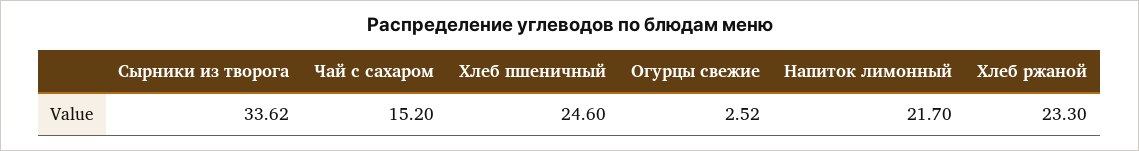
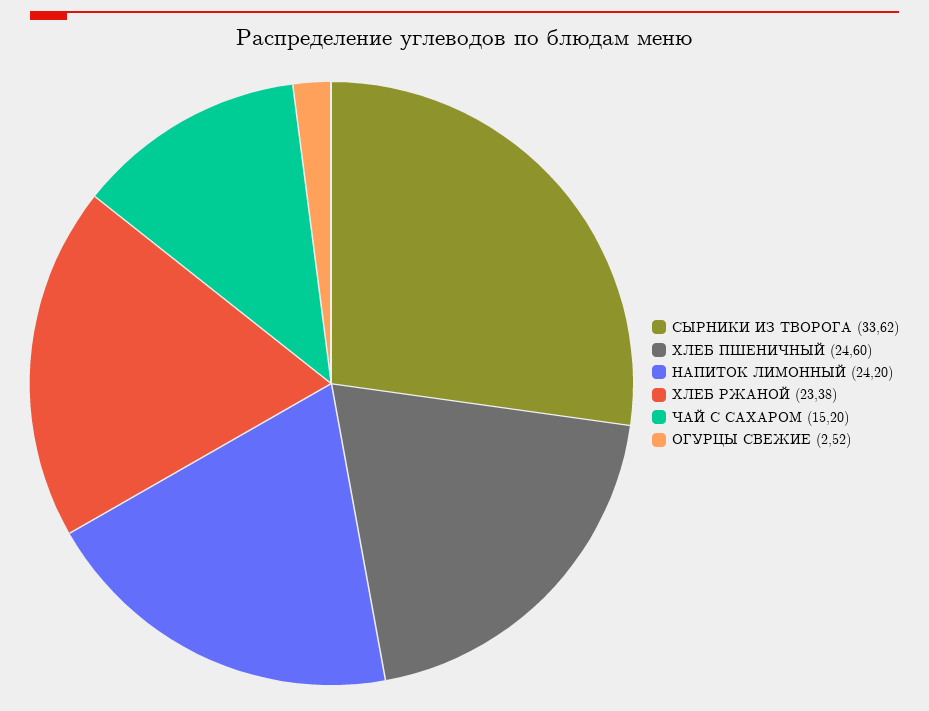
Напиток лимонный: 21.7 -> 24.2
Хлеб ржаной: 23.3 -> 23.38

